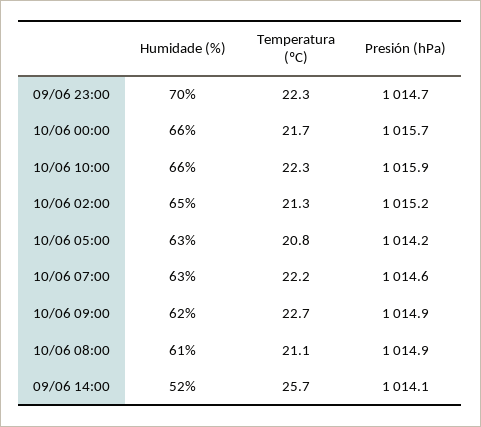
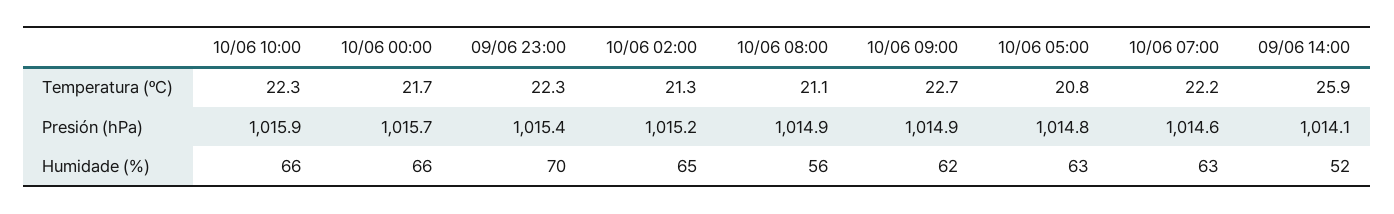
Presión (hPa), 09/06 23:00: 1014.7 -> 1015.4
Presión (hPa), 10/06 05:00: 1014.2 -> 1014.8
Humidade (%), 10/06 08:00: 61 -> 56
Temperatura (ºC), 09/06 14:00: 25.7 -> 25.9

